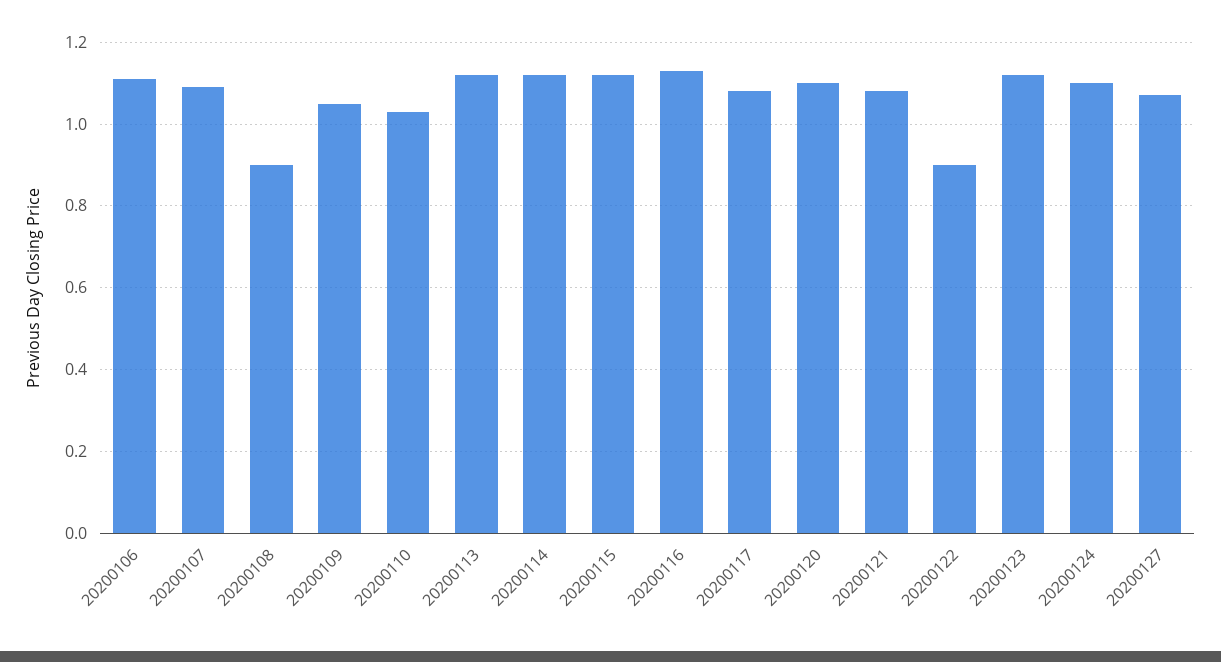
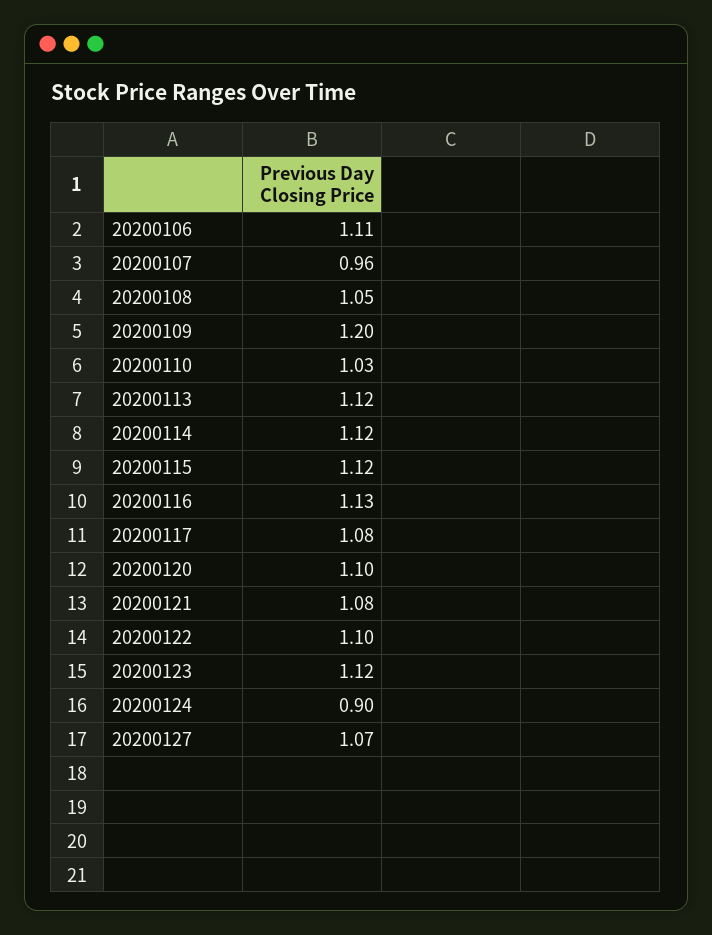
20200107: 1.1 -> 0.96
20200108: 0.9 -> 1.05
20200109: 1.05 -> 1.2
20200122: 0.9 -> 1.1
20200124: 1.1 -> 0.9

